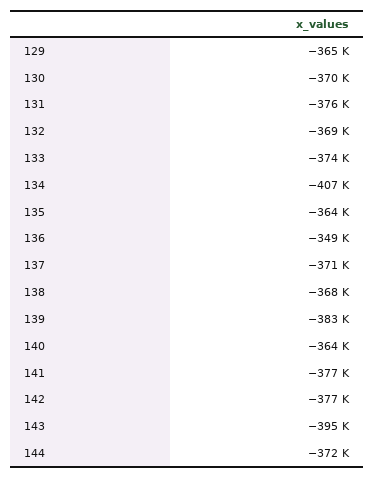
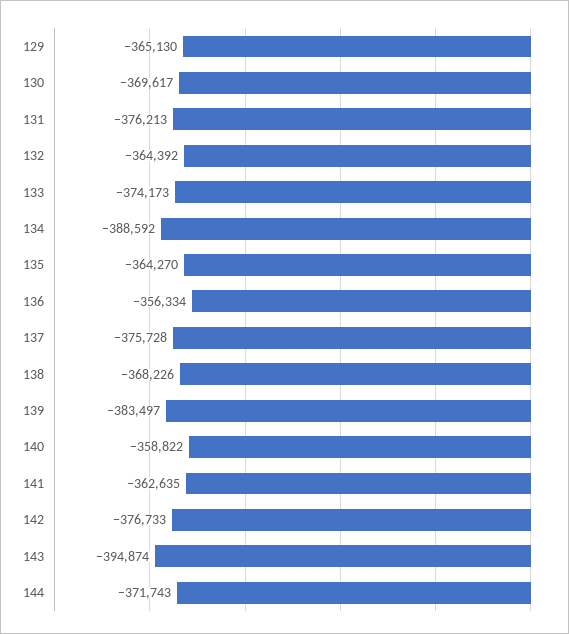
132: -369000 -> -364392
134: -407000 -> -388592
136: -349000 -> -356334
137: -371000 -> -375728
140: -364000 -> -358822
141: -377000 -> -362635

